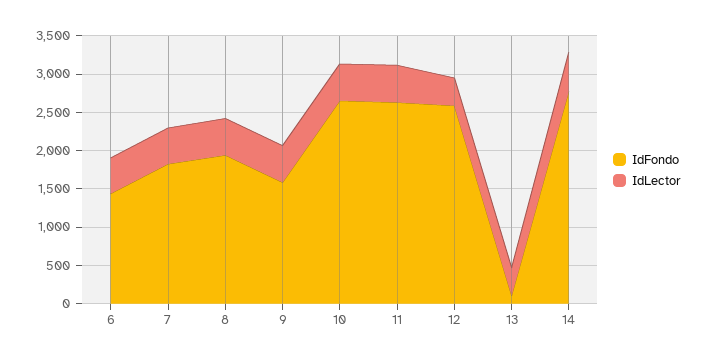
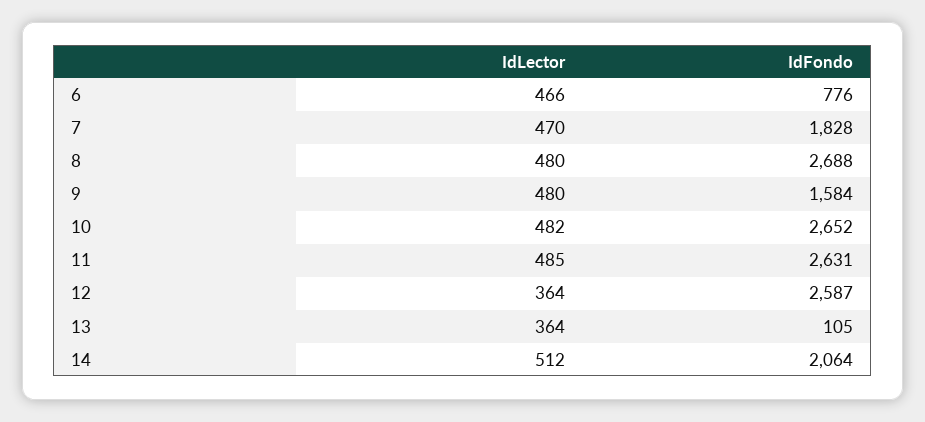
IdFondo, 6: 1500 -> 776
IdFondo, 8: 2000 -> 2688
IdFondo, 14: 2750 -> 2064

